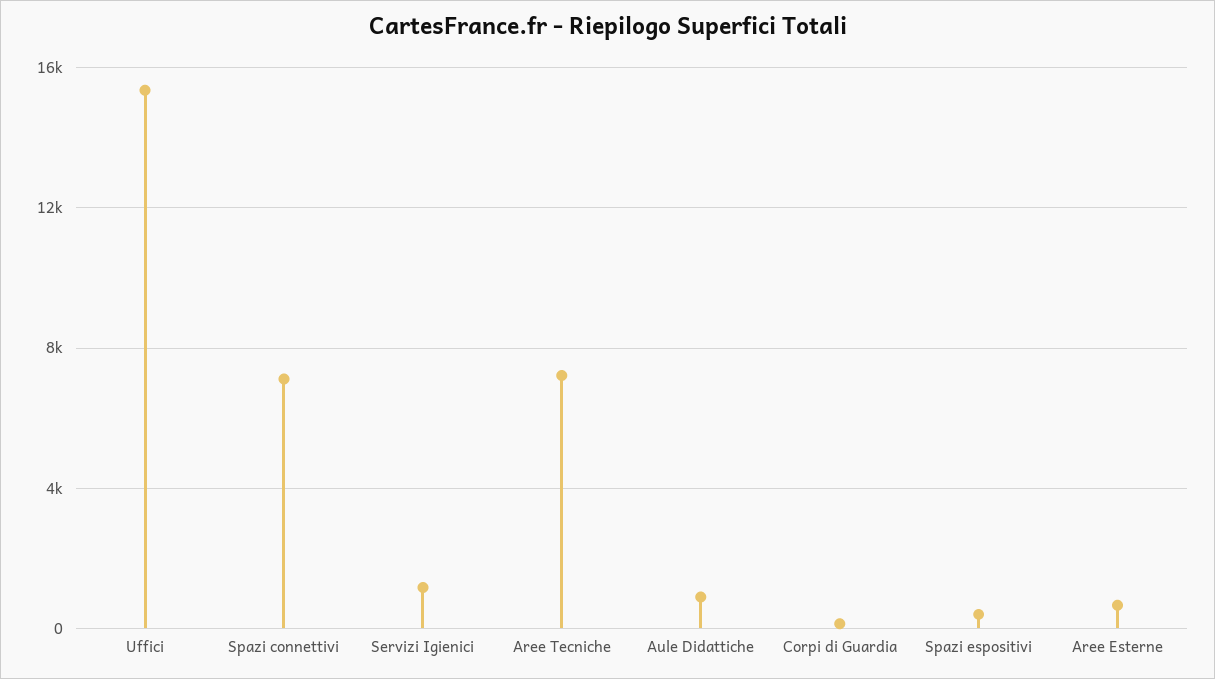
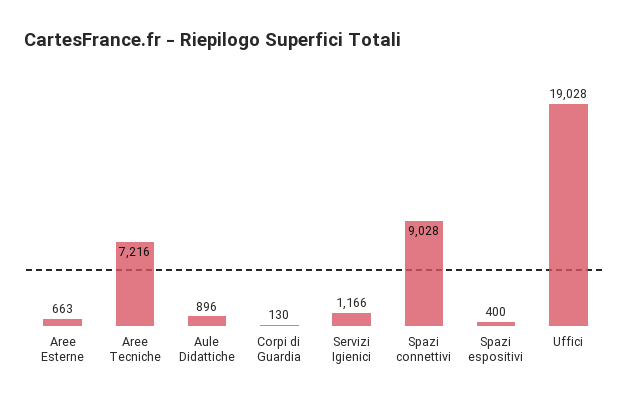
Uffici: 15500 -> 19028
Spazi connettivi: 7000 -> 9028

